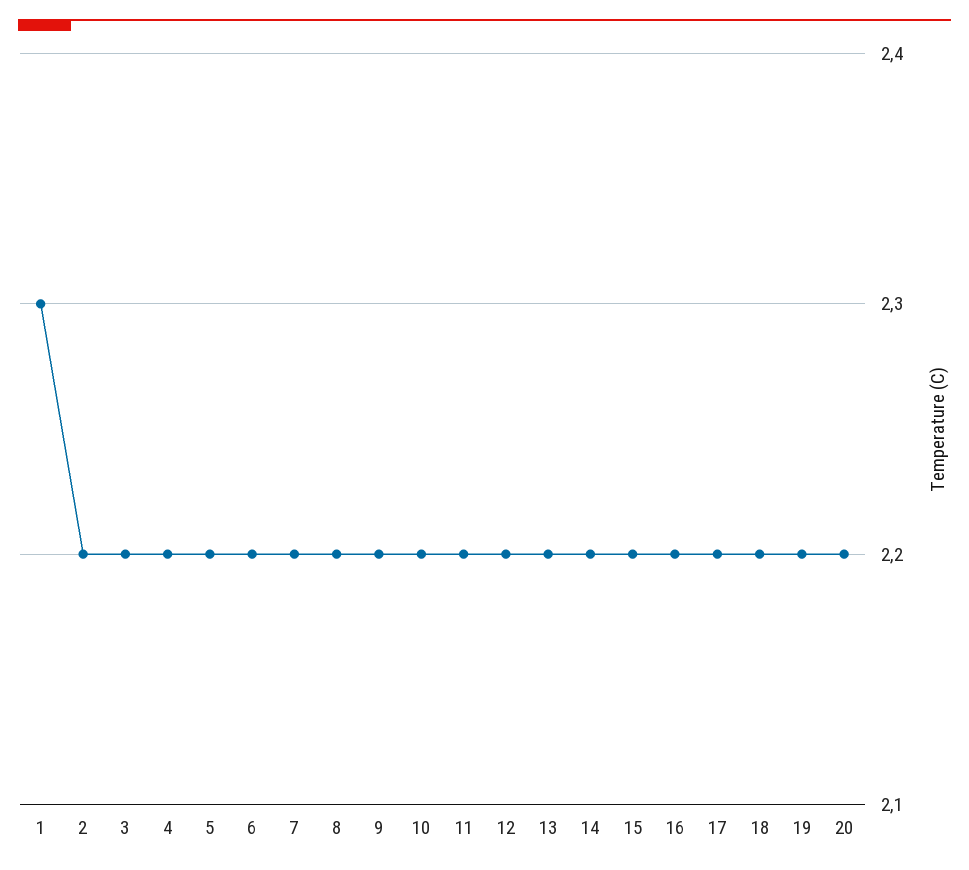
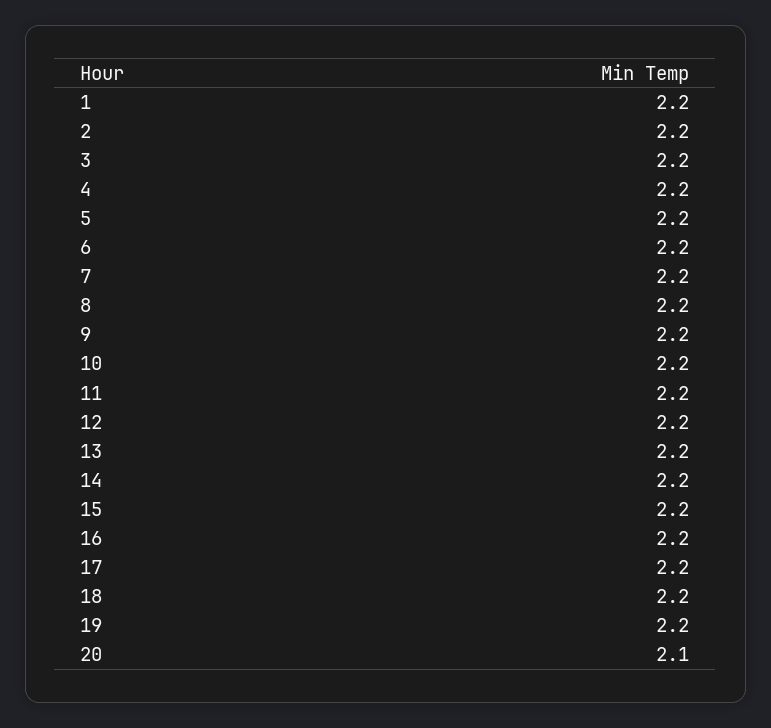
1: 2.3 -> 2.2
20: 2.2 -> 2.1

